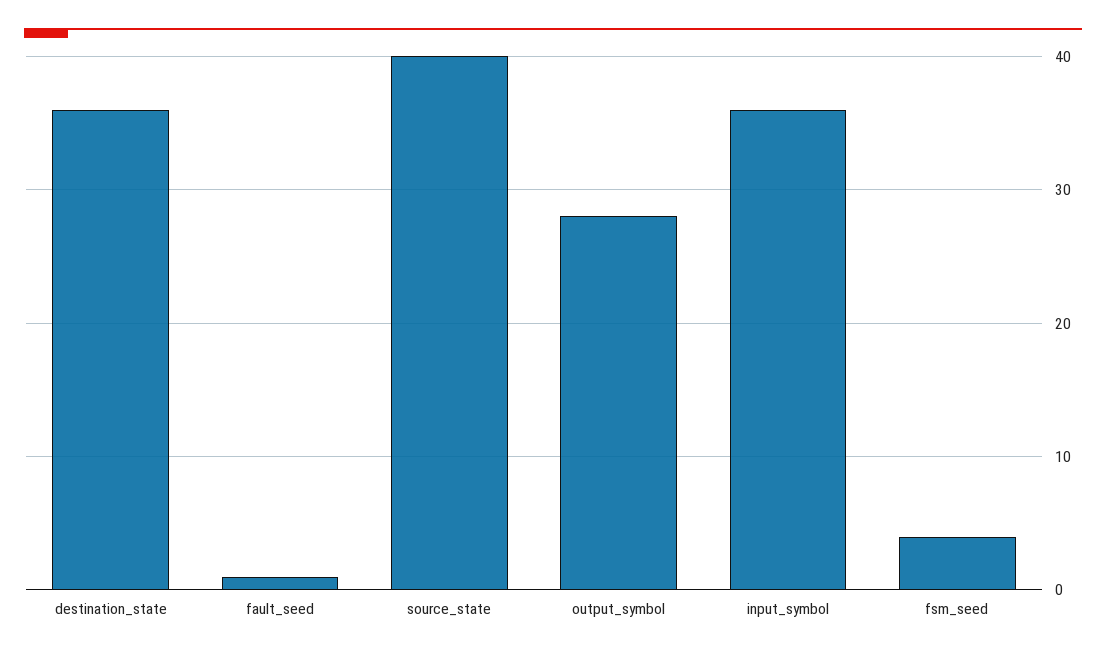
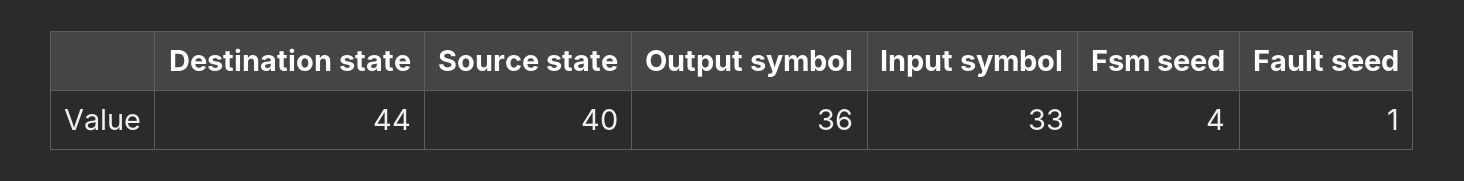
destination_state: 36 -> 44
output_symbol: 28 -> 36
input_symbol: 36 -> 33

